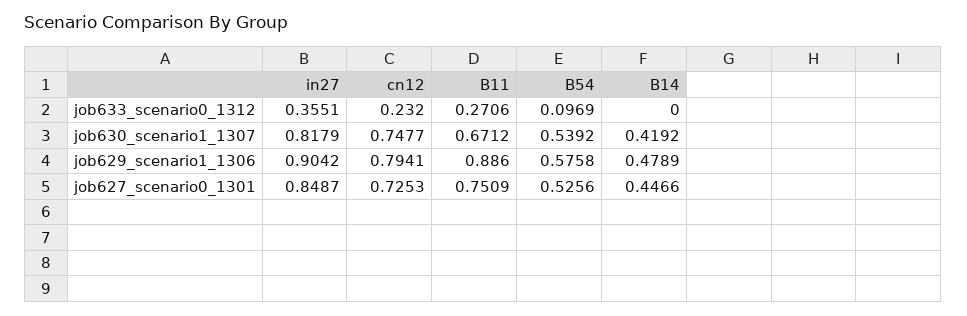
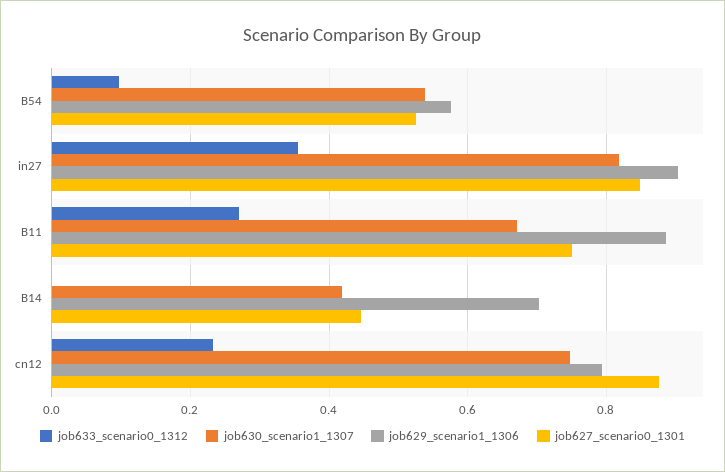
job629_scenario1_1306, B14: 0.4789 -> 0.7
job627_scenario0_1301, cn12: 0.7253 -> 0.88

